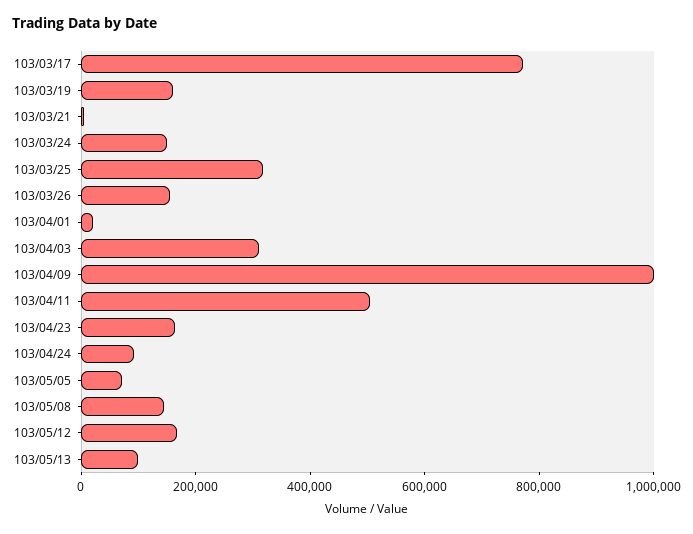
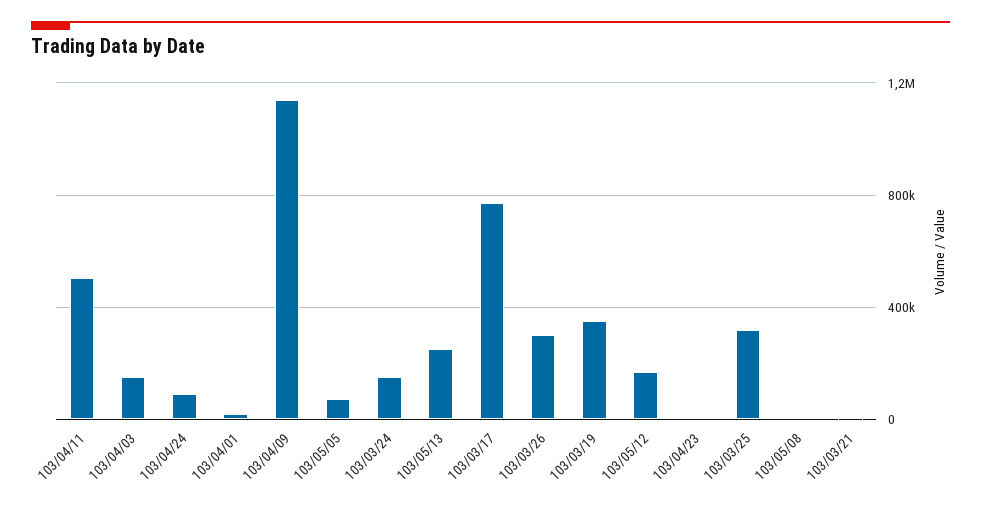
103/03/19: 150000 -> 350000
103/03/26: 150000 -> 300000
103/04/03: 300000 -> 150000
103/04/09: 1000000 -> 1150000
103/04/23: 150000 -> 0
103/05/08: 150000 -> 0
103/05/13: 100000 -> 250000

